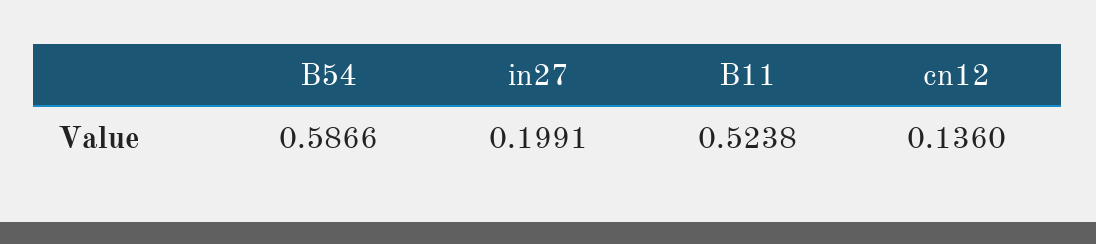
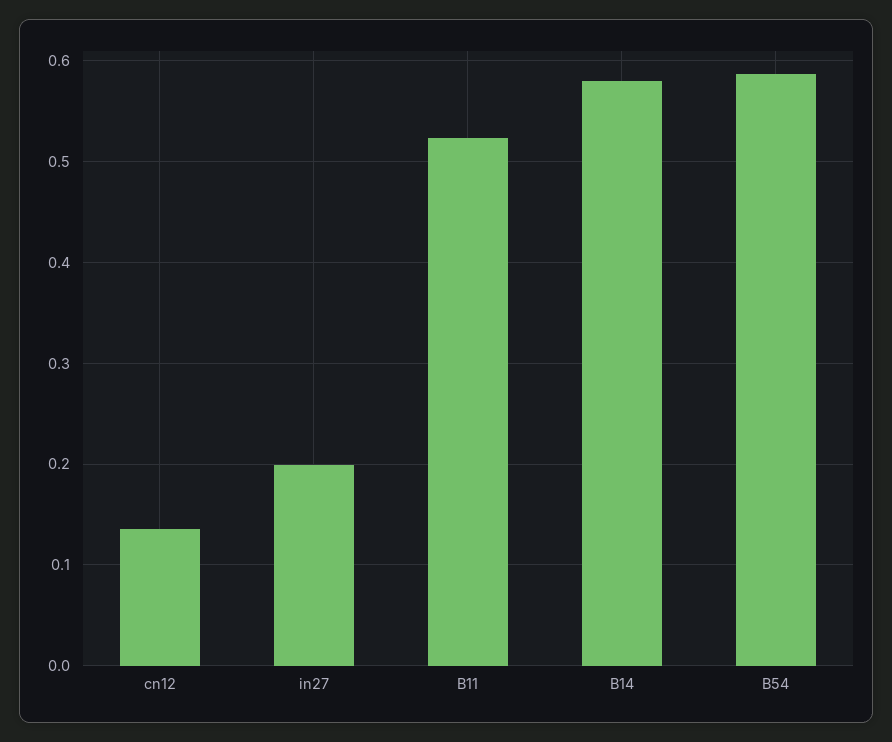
B14: none -> 0.58

